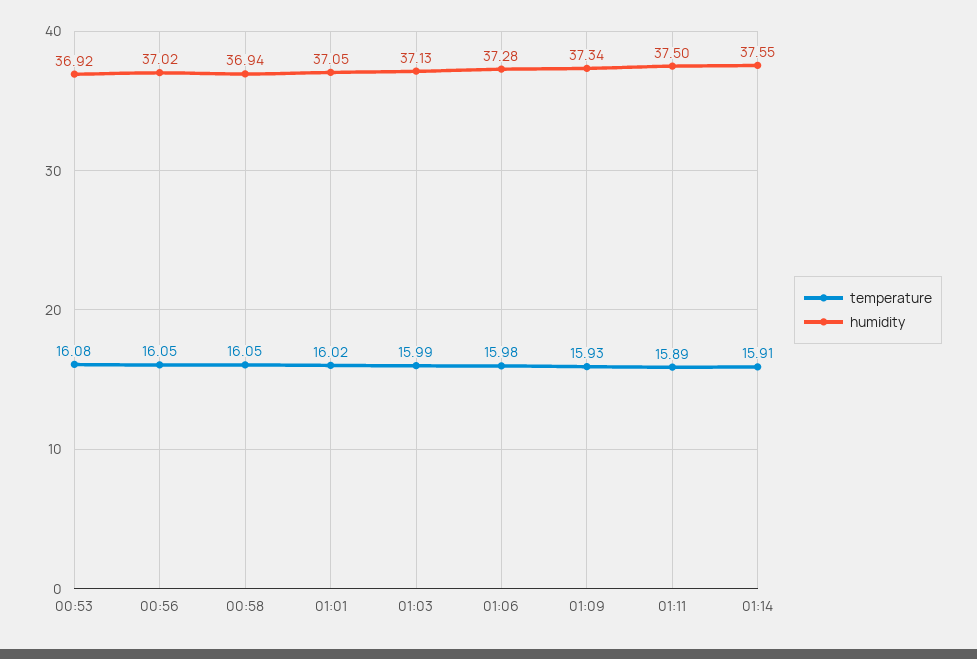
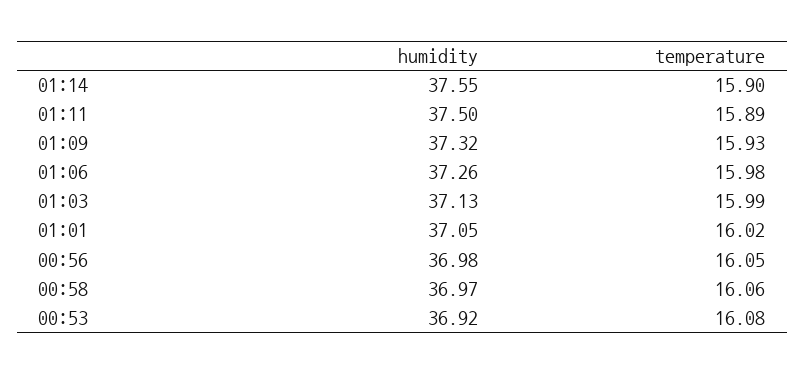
humidity, 00:56: 37.02 -> 36.98
temperature, 00:58: 16.05 -> 16.06
humidity, 00:58: 36.94 -> 36.97
humidity, 01:06: 37.28 -> 37.26
humidity, 01:09: 37.34 -> 37.32
temperature, 01:14: 15.91 -> 15.9

